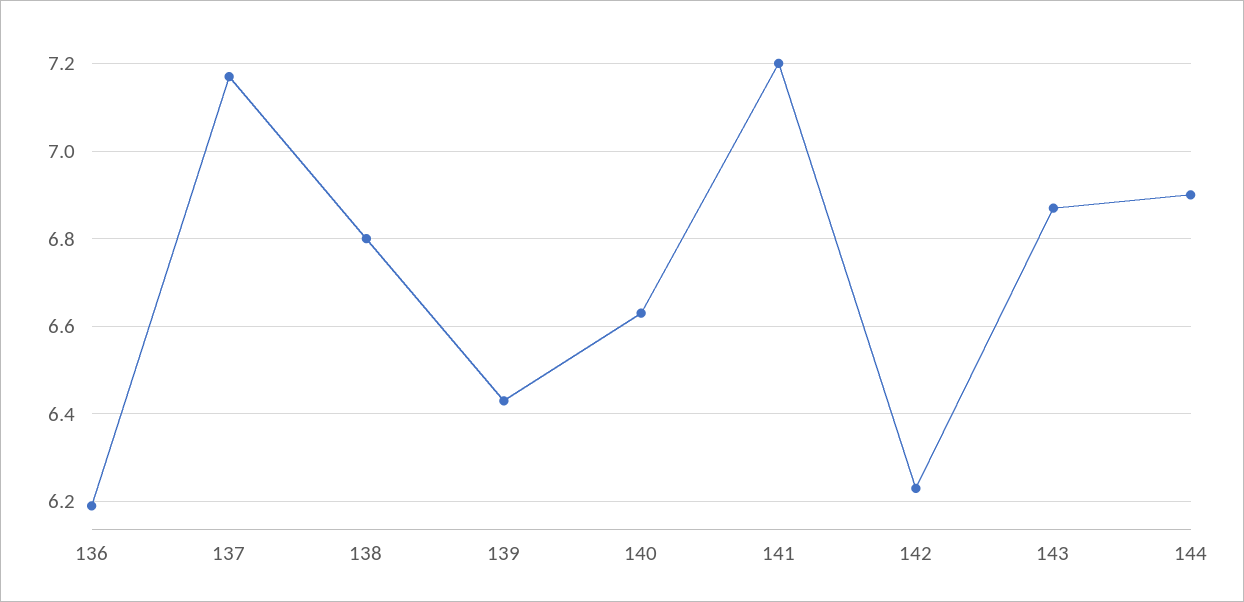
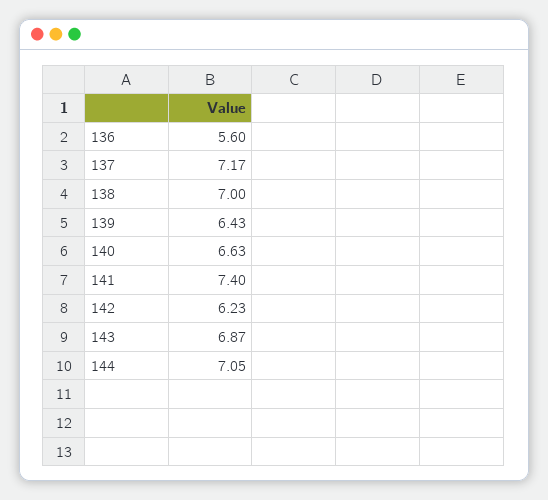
136: 6.2 -> 5.6
138: 6.8 -> 7
141: 7.2 -> 7.4
144: 6.9 -> 7.05

